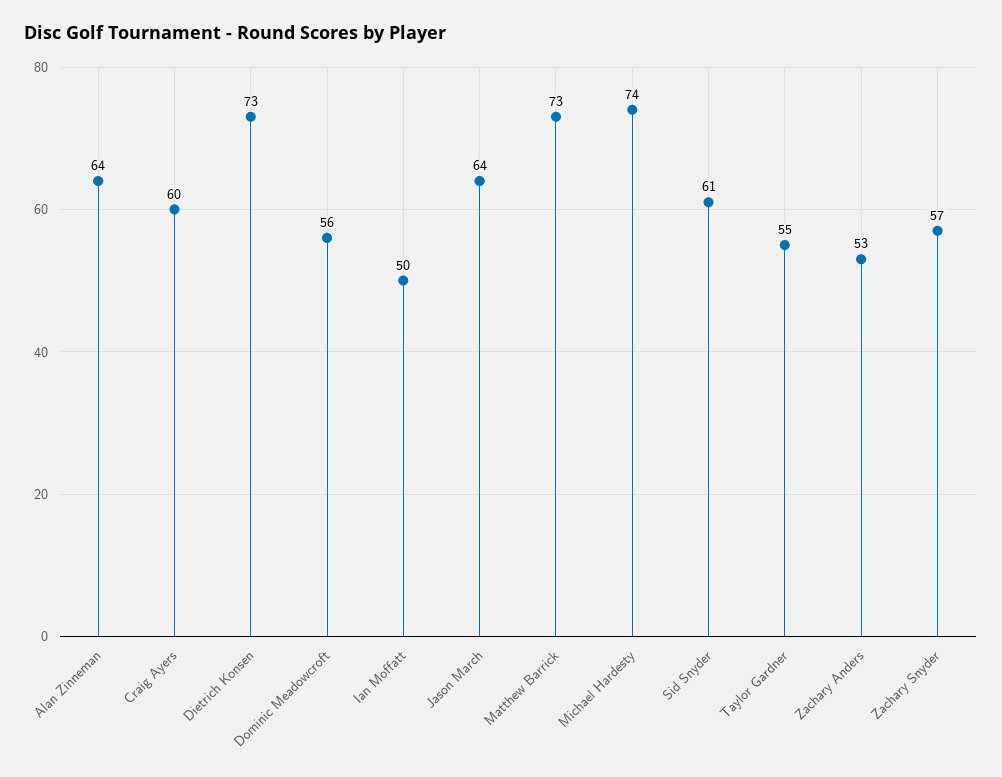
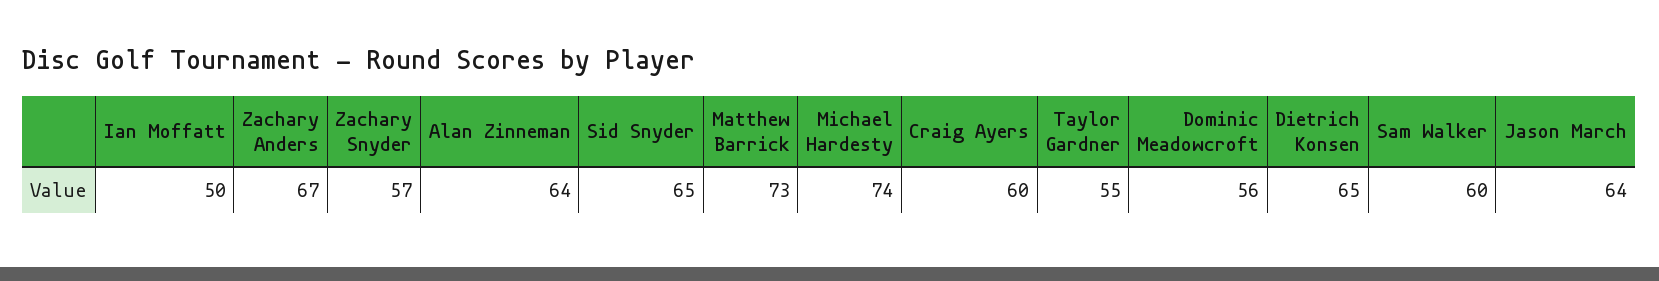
Dietrich Konsen: 73 -> 65
Sid Snyder: 61 -> 65
Zachary Anders: 53 -> 67
Sam Walker: none -> 60

